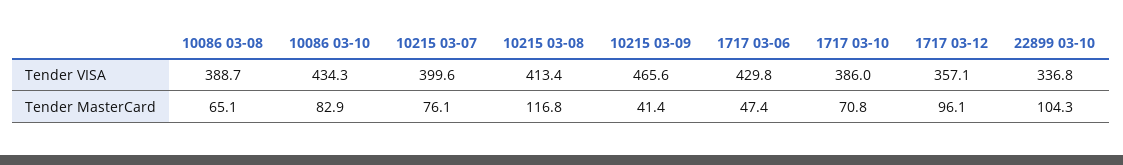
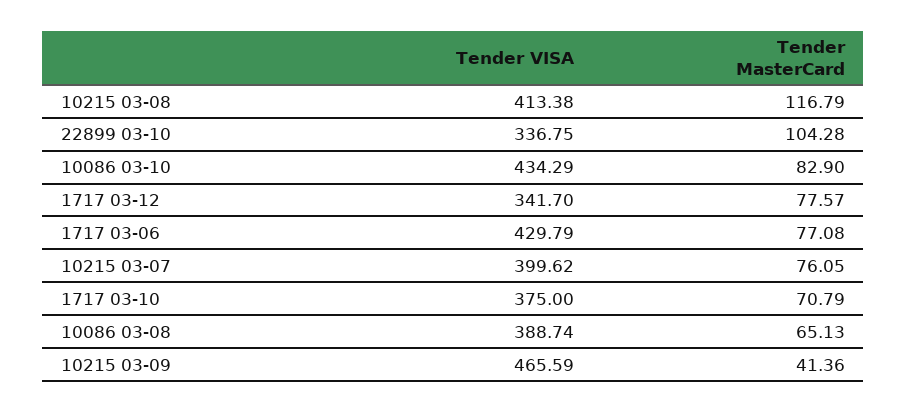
1717 03-10, Tender VISA: 386 -> 375
1717 03-12, Tender VISA: 357.1 -> 341.7
1717 03-06, Tender MasterCard: 47.4 -> 77.08
1717 03-12, Tender MasterCard: 96.1 -> 77.57

